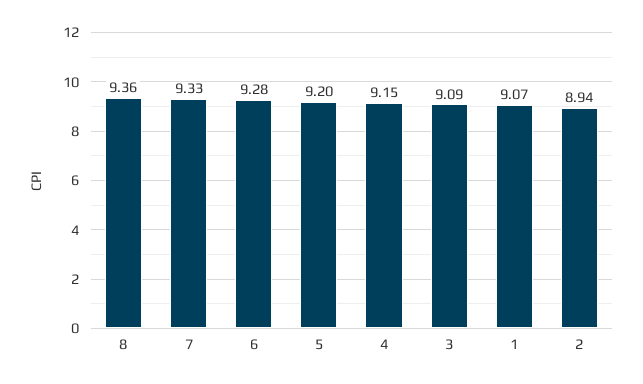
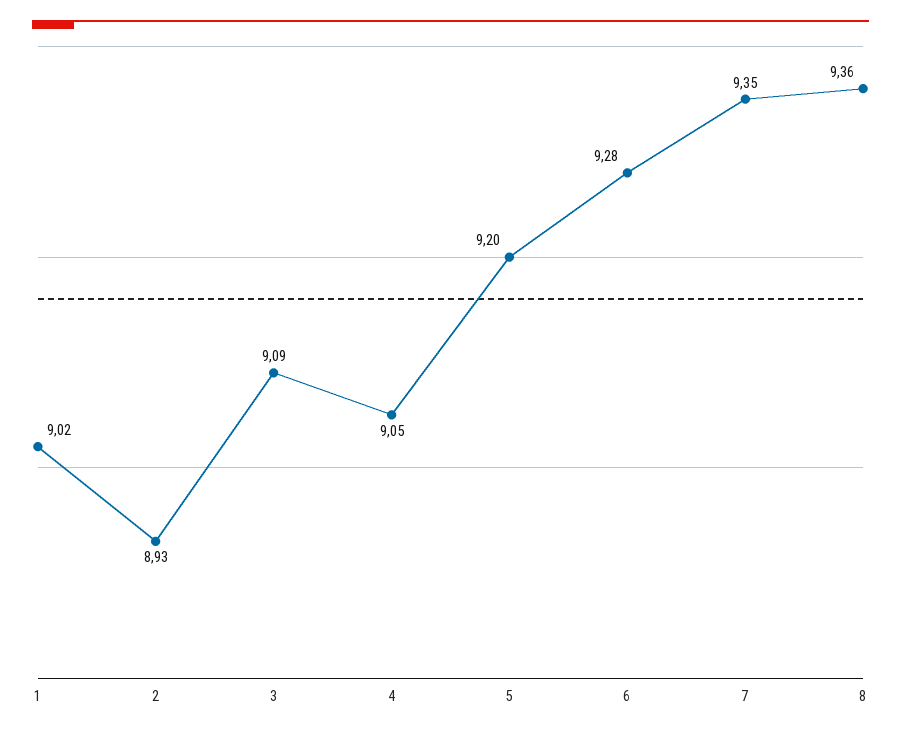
7: 9.33 -> 9.35
4: 9.15 -> 9.05
1: 9.07 -> 9.02
2: 8.94 -> 8.93

